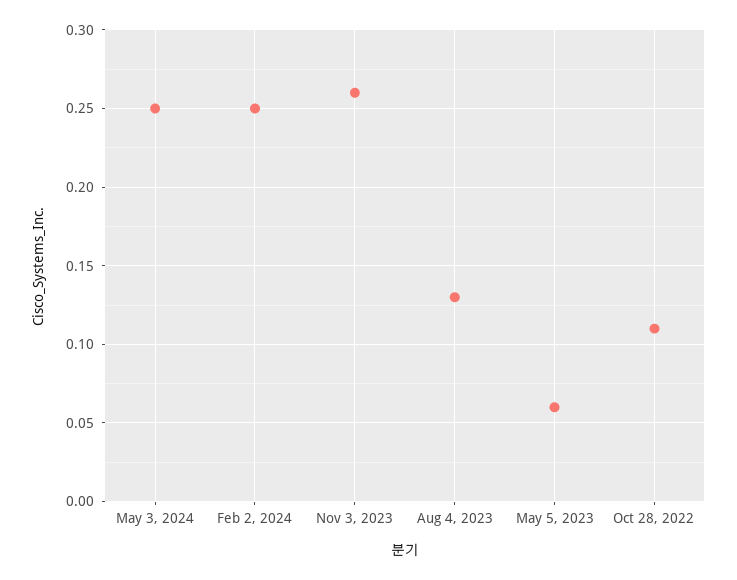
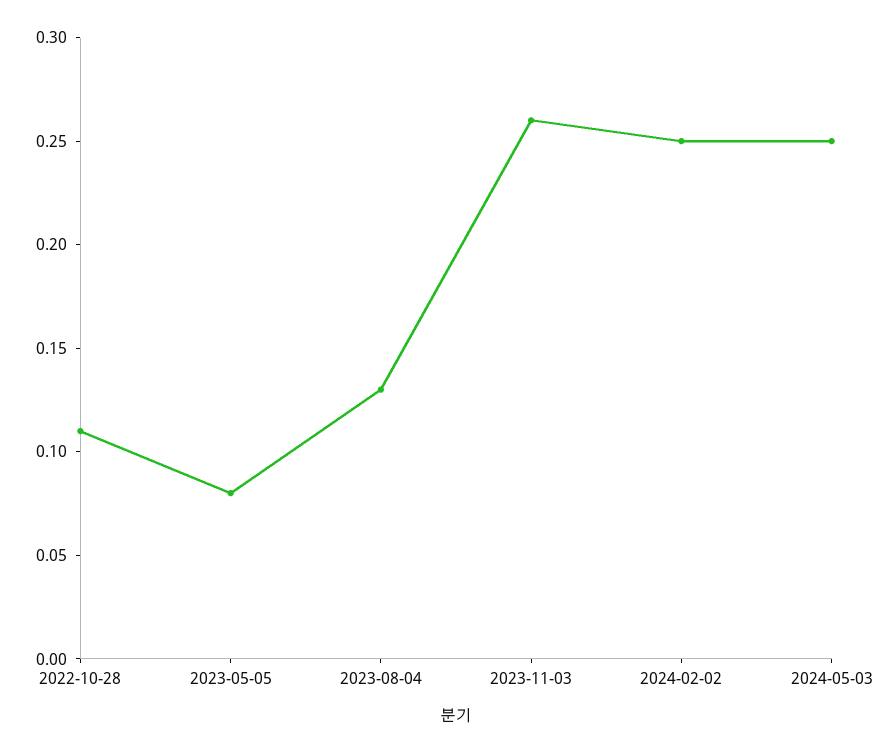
May 5, 2023: 0.06 -> 0.08

